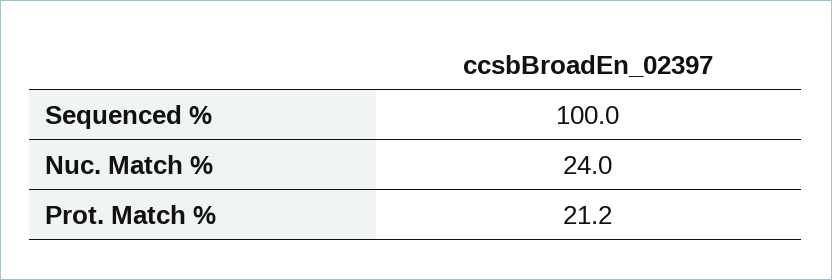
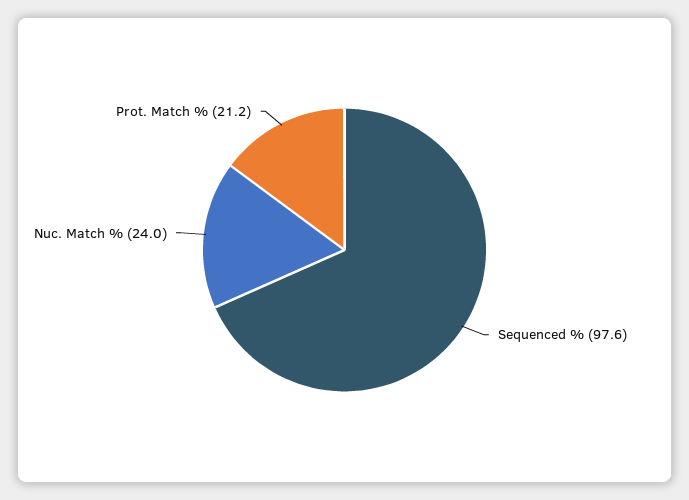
Sequenced %: 100 -> 97.6

